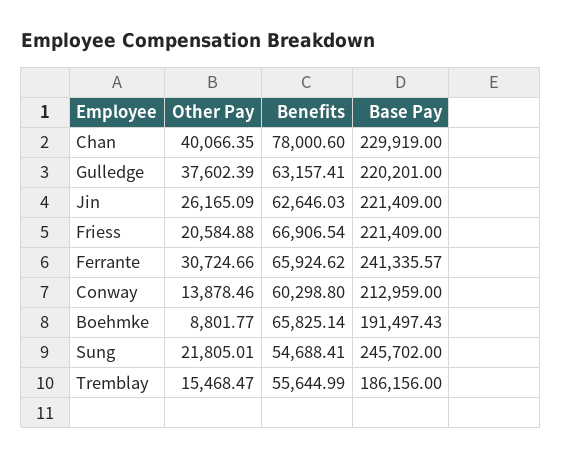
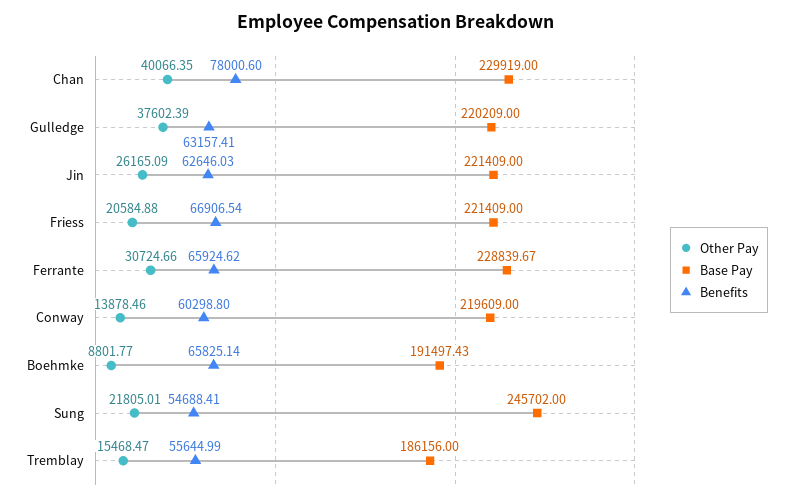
Base Pay, Gulledge: 220201 -> 220209
Base Pay, Ferrante: 241335.57 -> 228839.67
Base Pay, Conway: 212959 -> 219609

